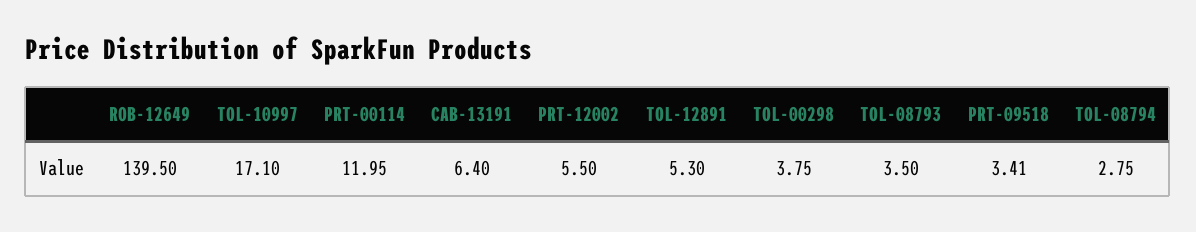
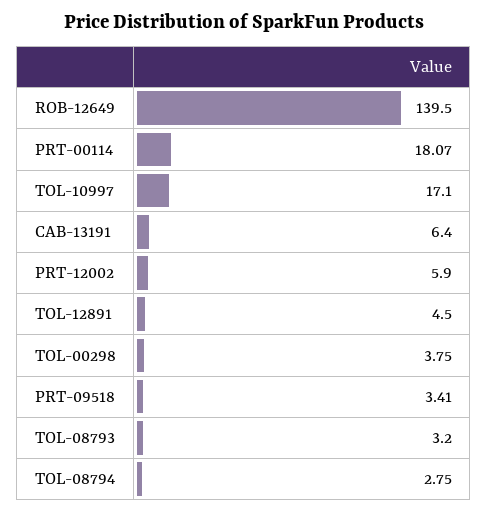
PRT-00114: 11.95 -> 18.07
PRT-12002: 5.5 -> 5.9
TOL-12891: 5.3 -> 4.5
TOL-08793: 3.5 -> 3.2

